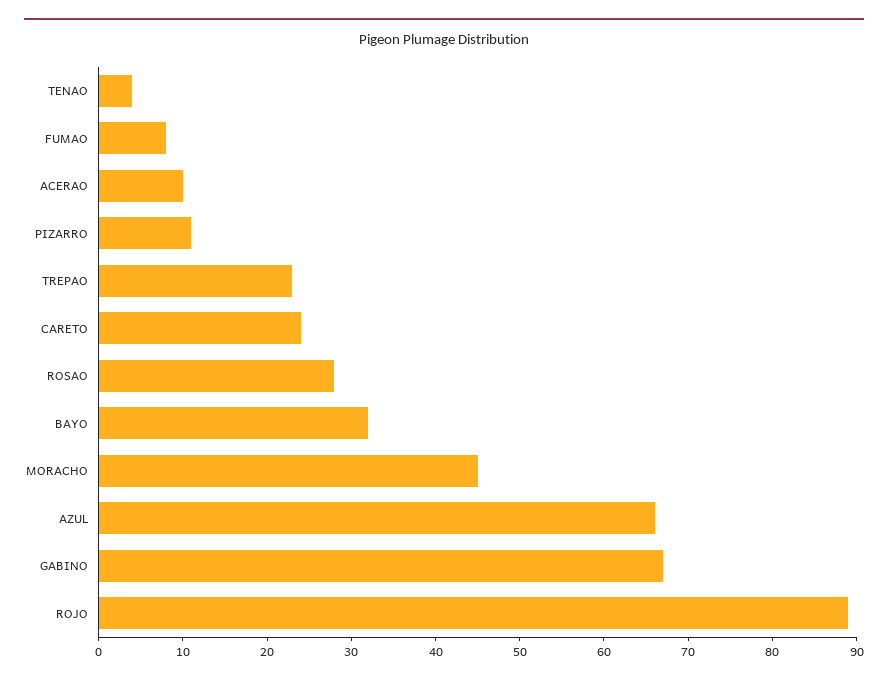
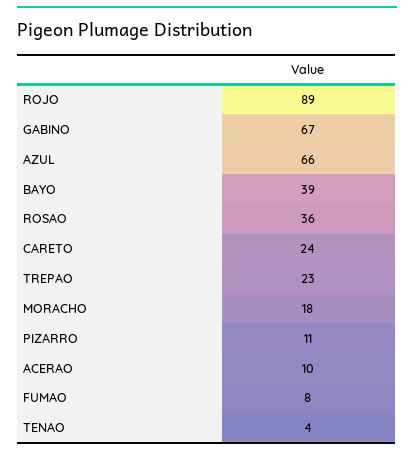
ROSAO: 28 -> 36
BAYO: 32 -> 39
MORACHO: 45 -> 18

